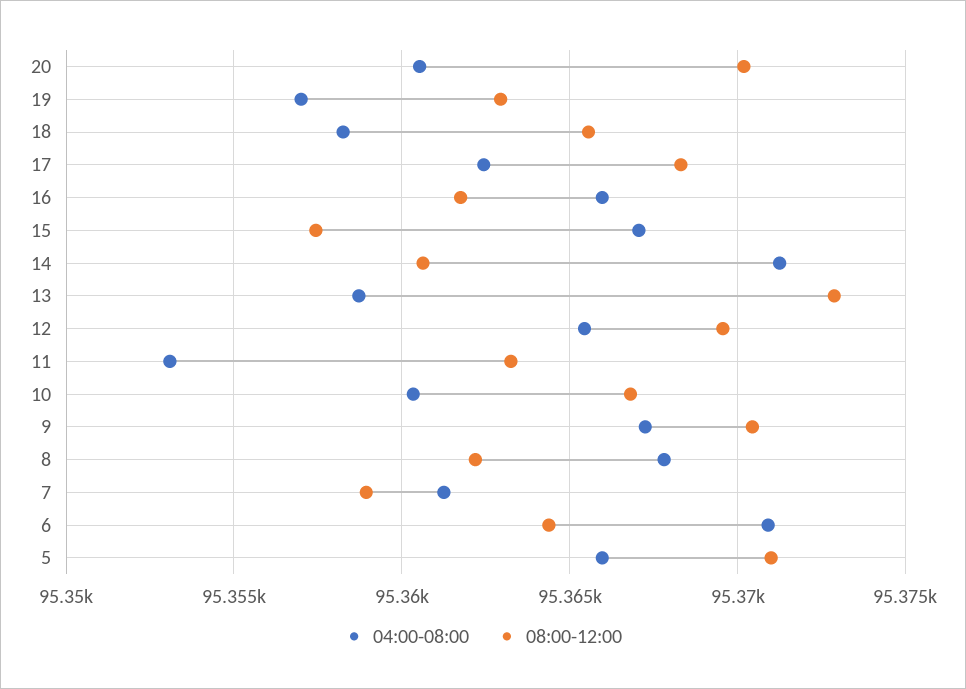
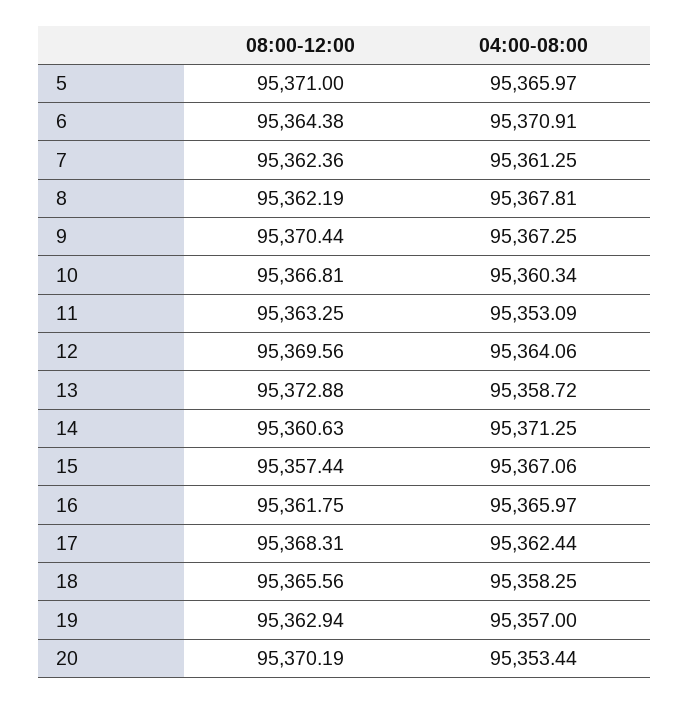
04:00-08:00, 20: 95360.5 -> 95353.44
04:00-08:00, 12: 95365.5 -> 95364.06
08:00-12:00, 7: 95359 -> 95362.36

